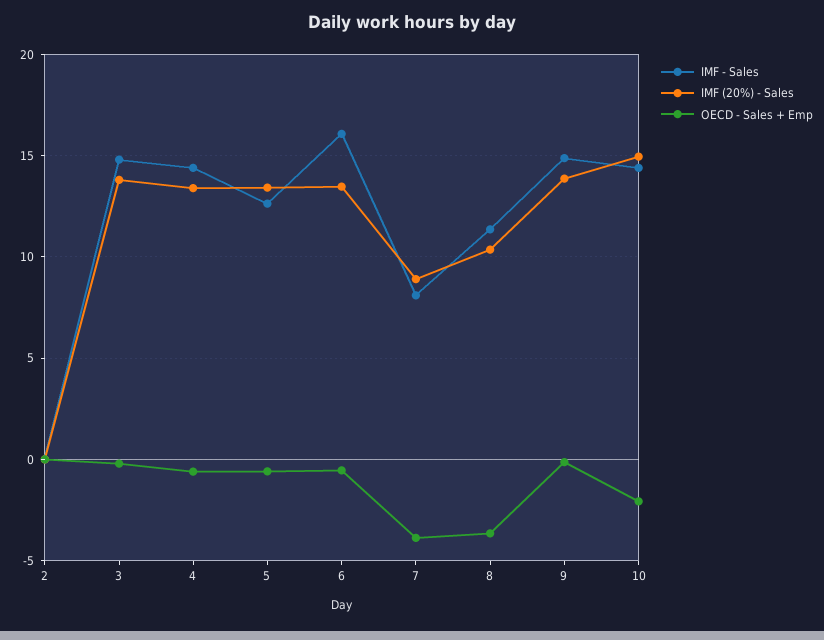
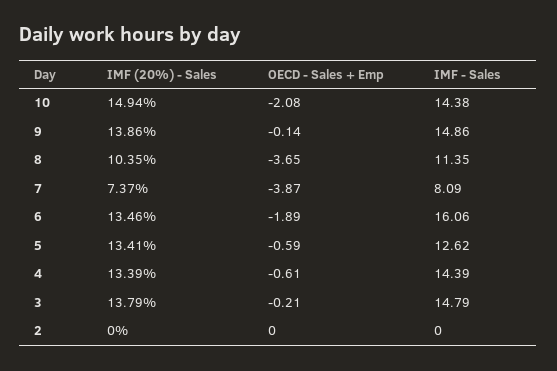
OECD - Sales + Emp, 6: -0.5 -> -1.89
IMF (20%) - Sales, 7: 9 -> 7.37

